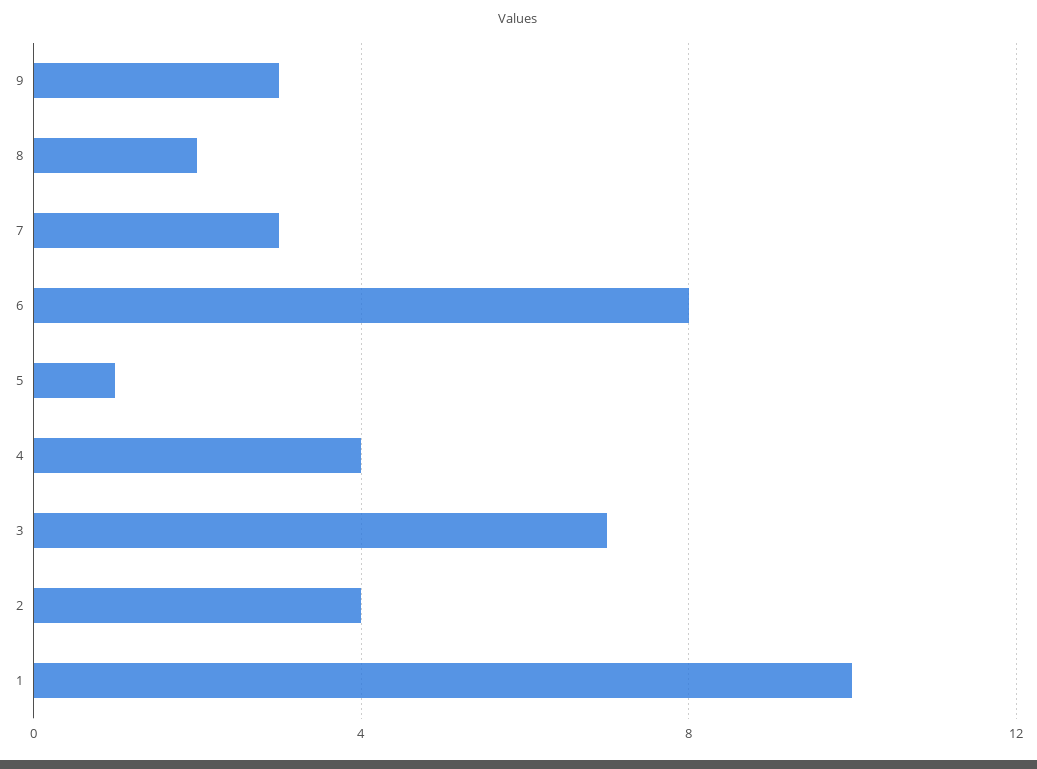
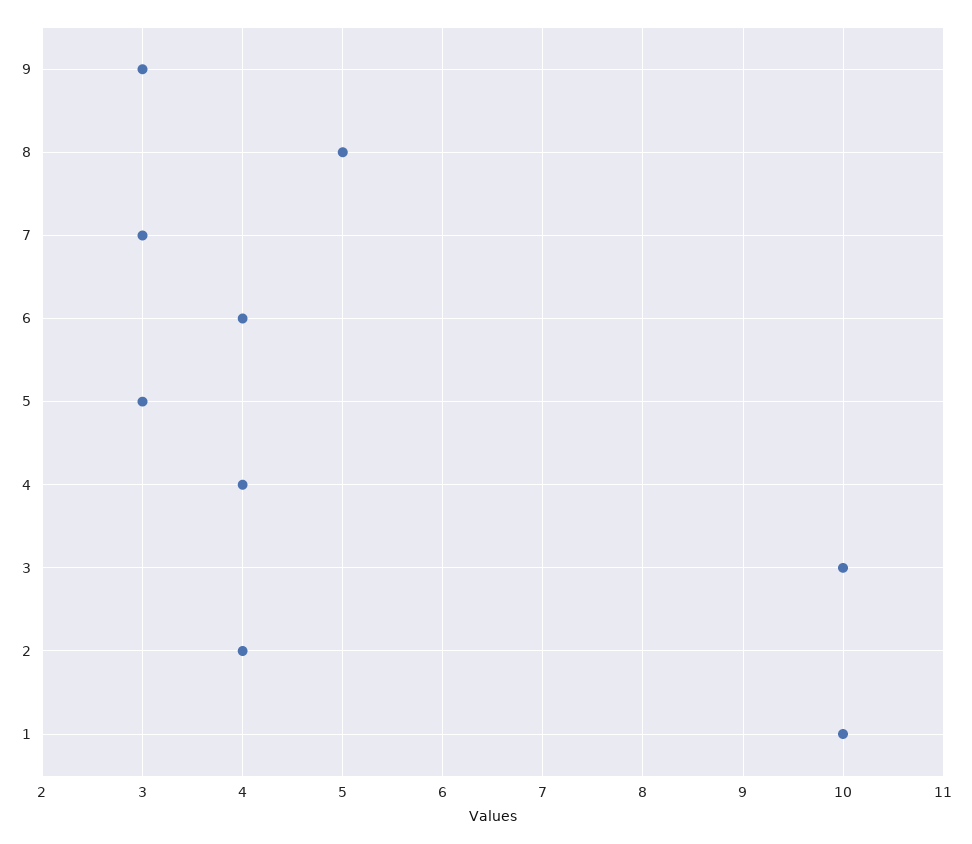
8: 2 -> 5
6: 8 -> 4
5: 1 -> 3
3: 7 -> 10

